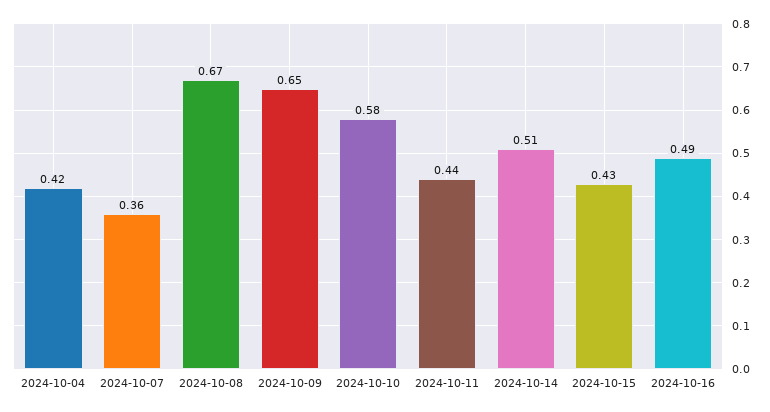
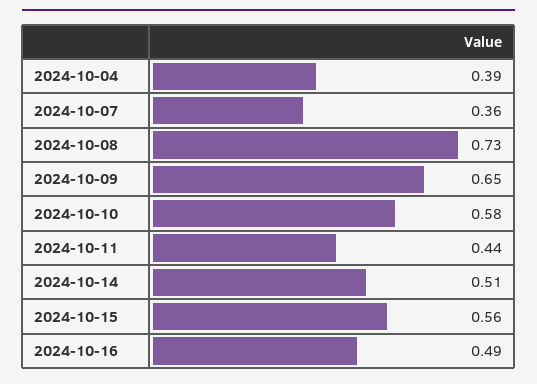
2024-10-04: 0.42 -> 0.39
2024-10-08: 0.67 -> 0.73
2024-10-15: 0.43 -> 0.56

